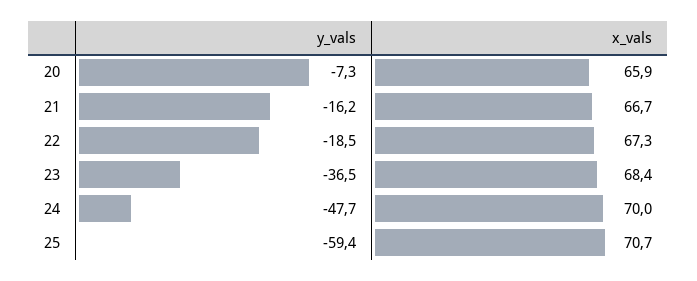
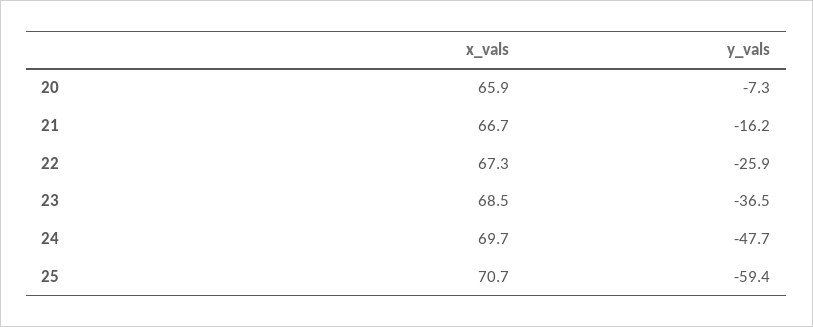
y_vals, 22: -18.5 -> -25.9
x_vals, 23: 68.4 -> 68.5
x_vals, 24: 70 -> 69.7

